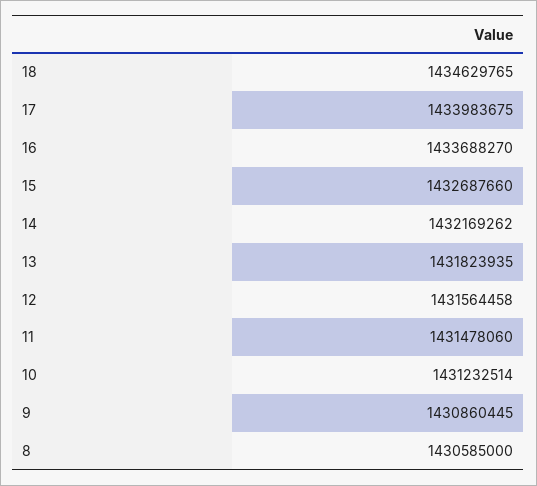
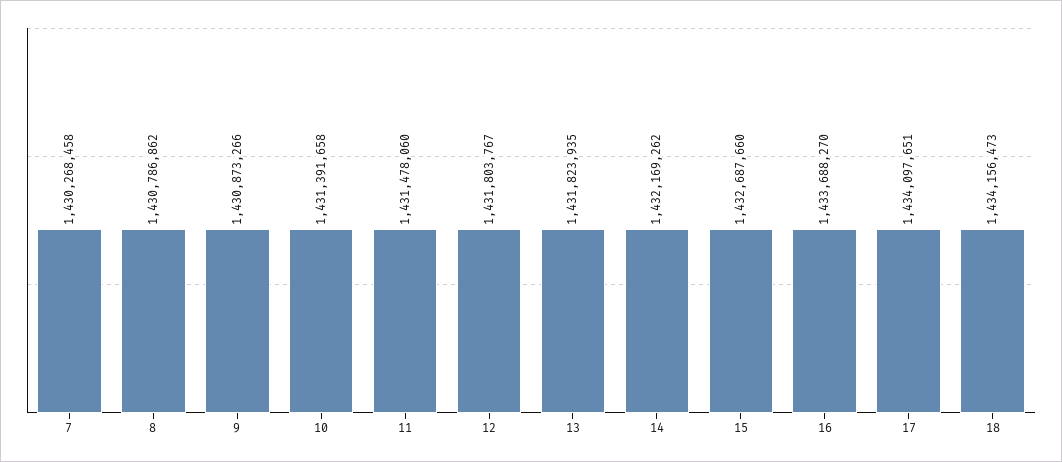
18: 1434629765 -> 1434156473
17: 1433983675 -> 1434097651
12: 1431564458 -> 1431803767
10: 1431232514 -> 1431391658
9: 1430860445 -> 1430873266
8: 1430585000 -> 1430786862
7: none -> 1430268458

